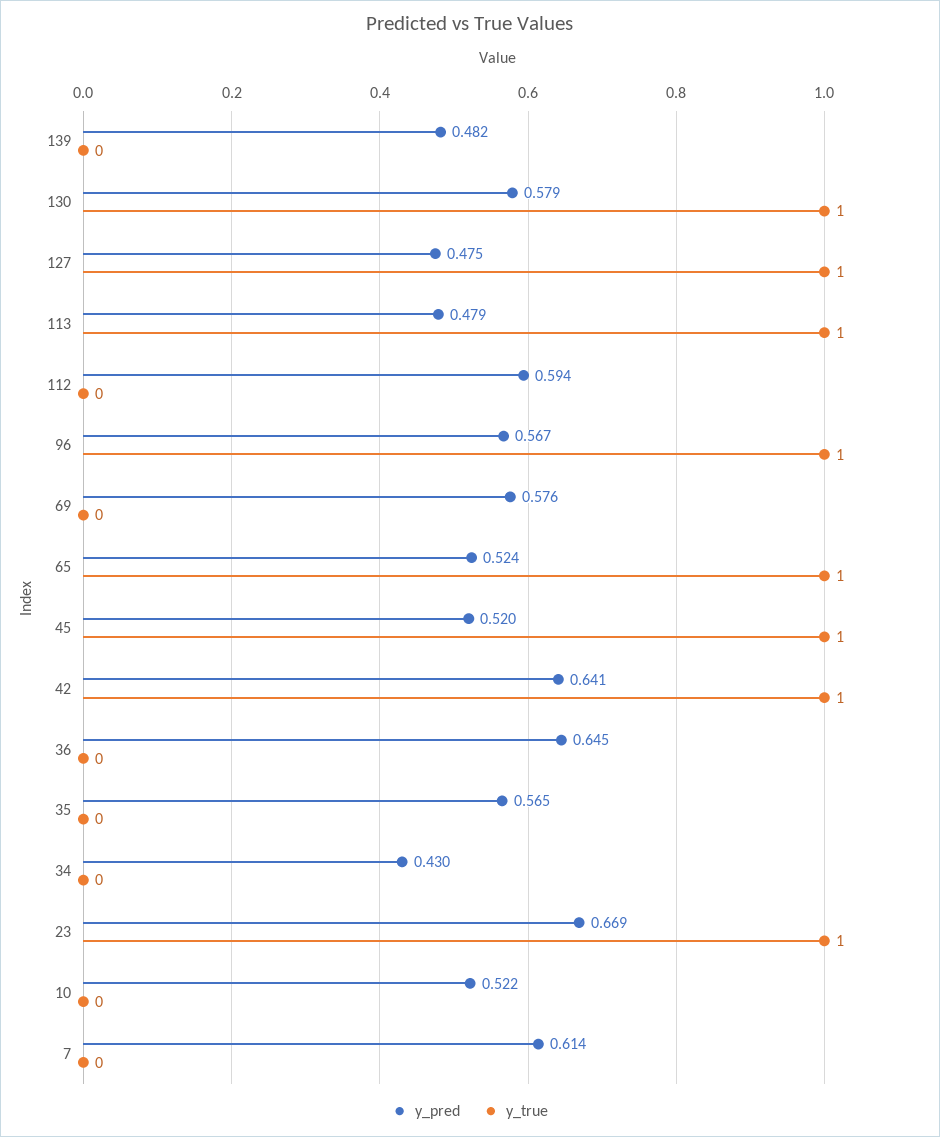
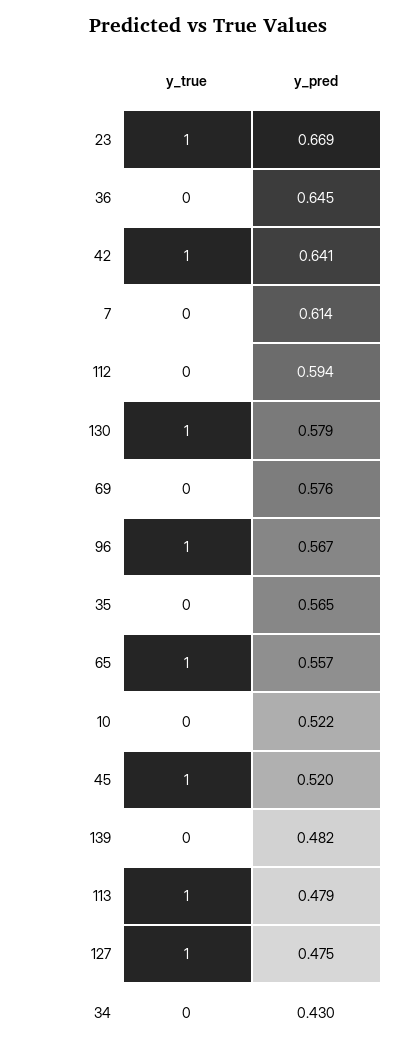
y_pred, 65: 0.524 -> 0.557

